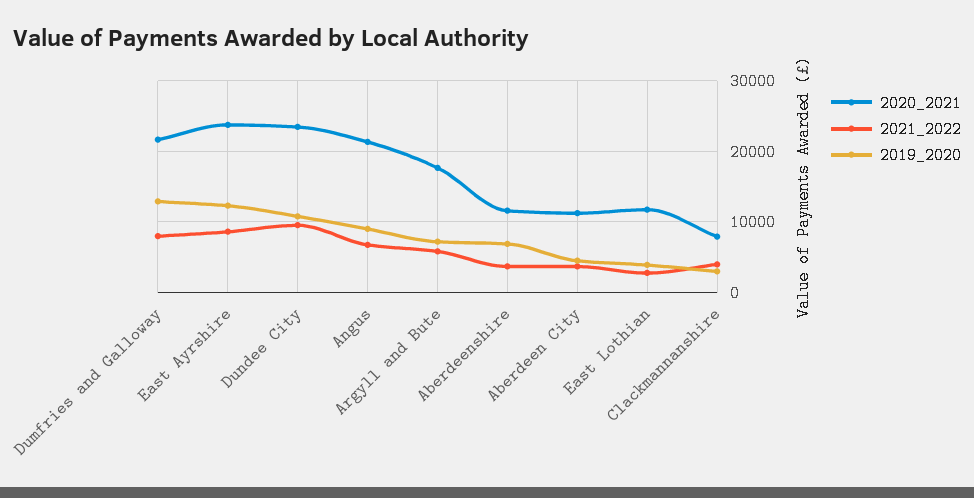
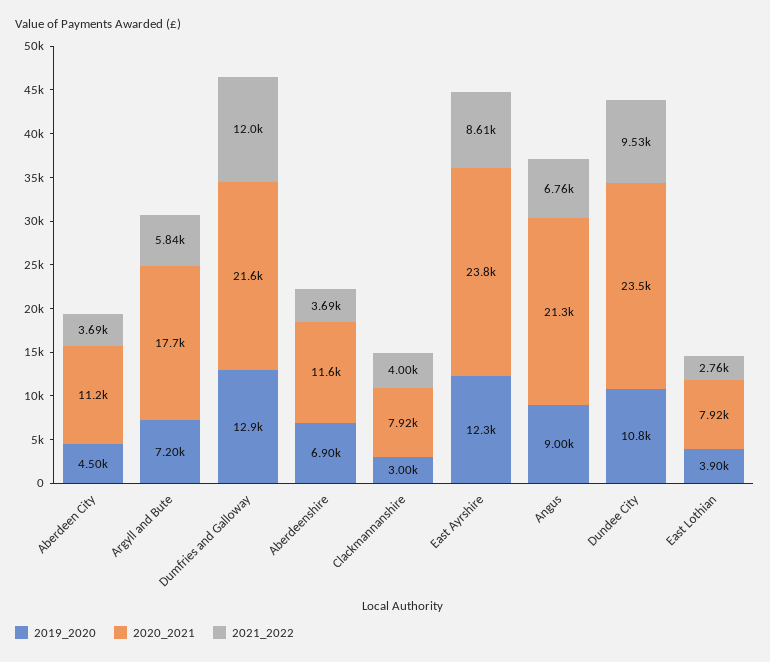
2021_2022, Dumfries and Galloway: 8000 -> 12000
2020_2021, East Lothian: 12000 -> 7920

